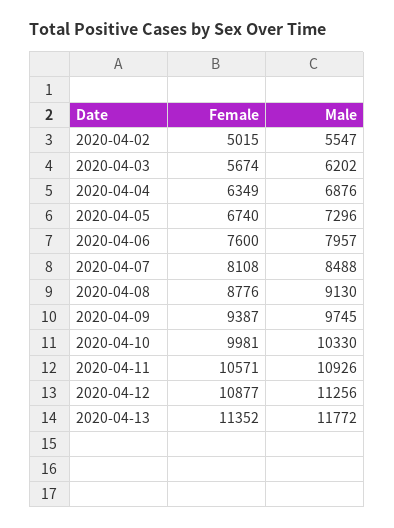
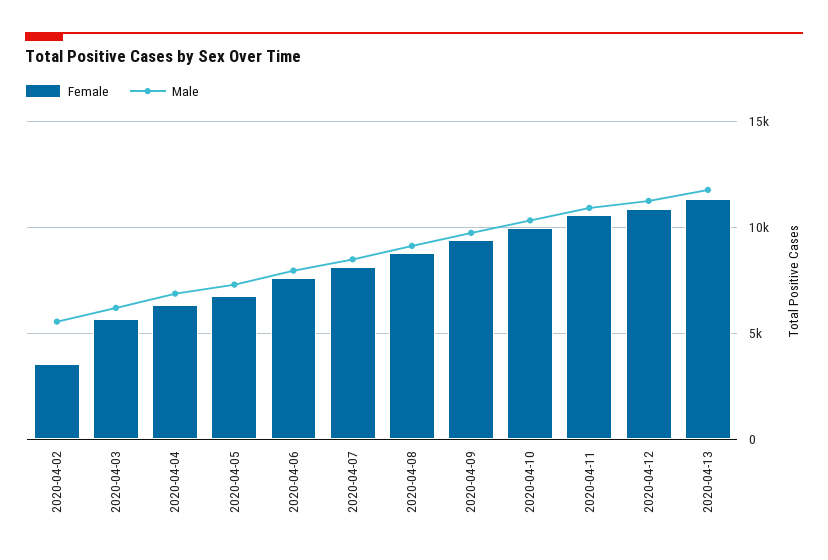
Female, 2020-04-02: 5015 -> 3500

